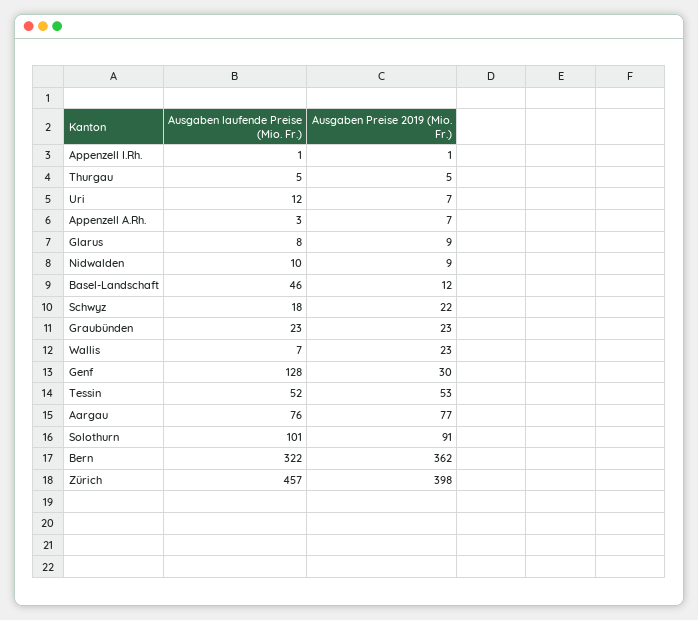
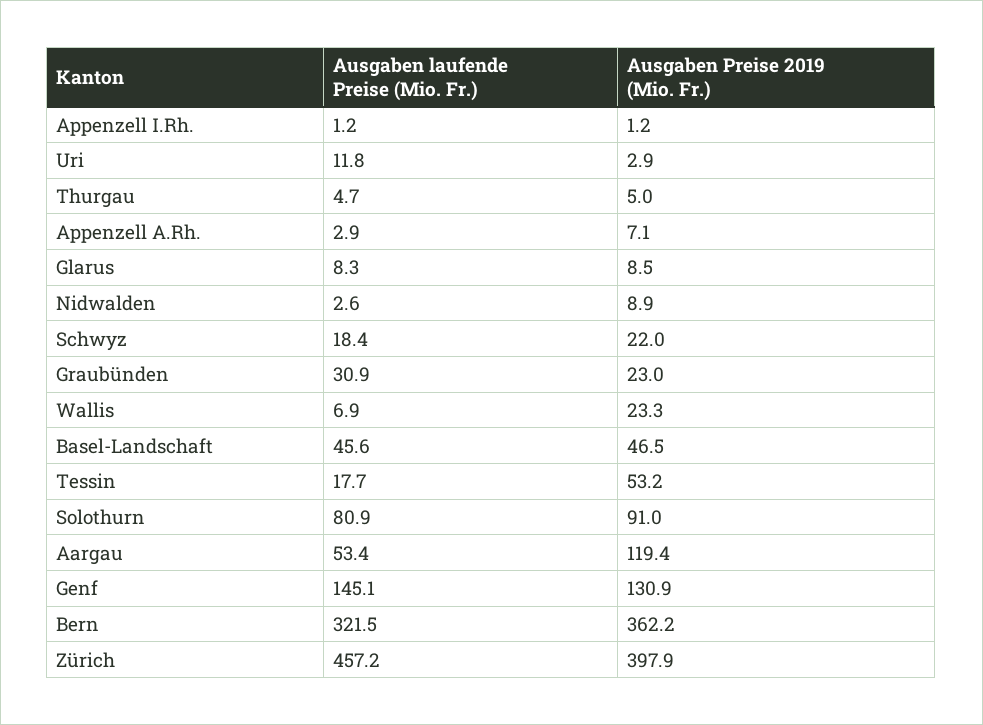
Ausgaben Preise 2019 (Mio. Fr.), Uri: 7 -> 2.9
Ausgaben laufende Preise (Mio. Fr.), Nidwalden: 10 -> 2.6
Ausgaben Preise 2019 (Mio. Fr.), Basel-Landschaft: 12 -> 46.5
Ausgaben laufende Preise (Mio. Fr.), Graubünden: 23 -> 30.9
Ausgaben laufende Preise (Mio. Fr.), Genf: 128 -> 145.1
Ausgaben Preise 2019 (Mio. Fr.), Genf: 30 -> 130.9
Ausgaben laufende Preise (Mio. Fr.), Tessin: 52 -> 17.7
Ausgaben laufende Preise (Mio. Fr.), Aargau: 76 -> 53.4
Ausgaben Preise 2019 (Mio. Fr.), Aargau: 77 -> 119.4
Ausgaben laufende Preise (Mio. Fr.), Solothurn: 101 -> 80.9

